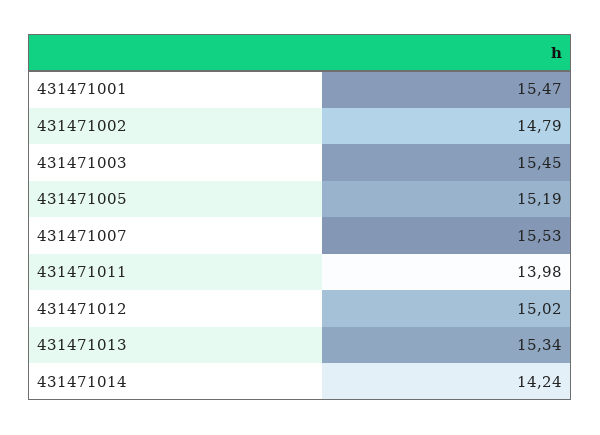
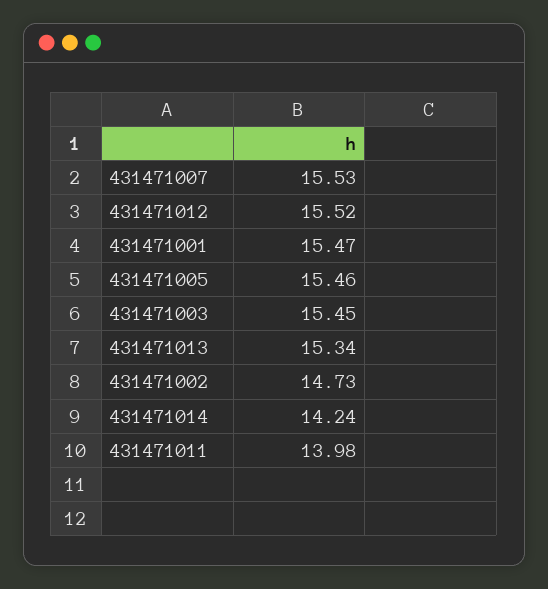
431471002: 14.79 -> 14.73
431471005: 15.19 -> 15.46
431471012: 15.02 -> 15.52

